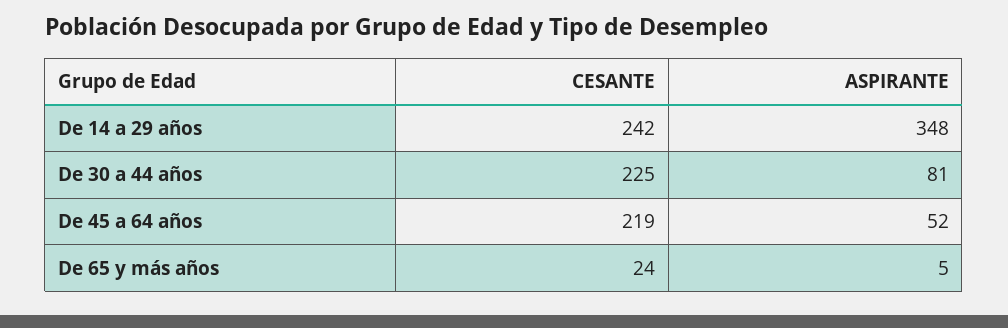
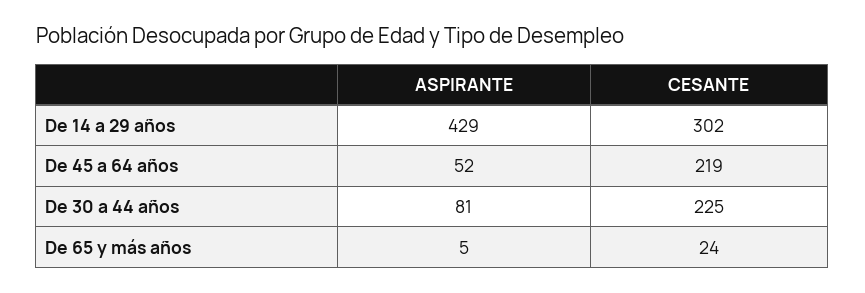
CESANTE, De 14 a 29 años: 242 -> 302
ASPIRANTE, De 14 a 29 años: 348 -> 429

